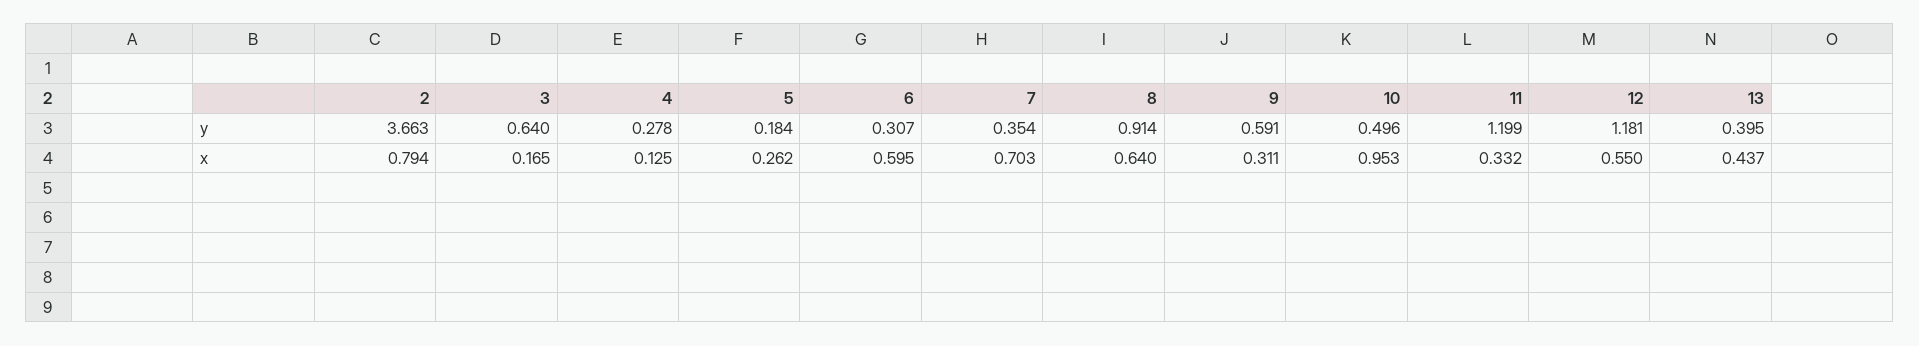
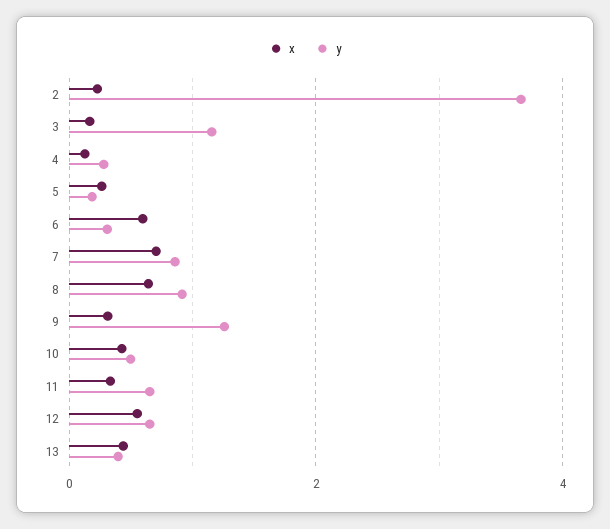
y, 3: 0.64 -> 1.2
y, 7: 0.354 -> 0.8
y, 9: 0.591 -> 1.2
y, 11: 1.199 -> 0.6
y, 12: 1.181 -> 0.6
x, 2: 0.794 -> 0.2
x, 10: 0.953 -> 0.4

